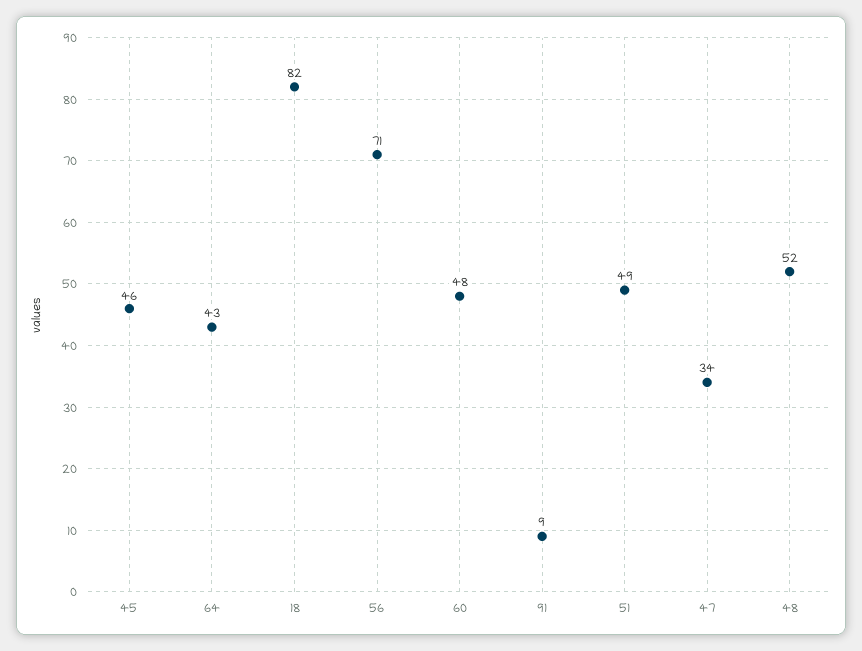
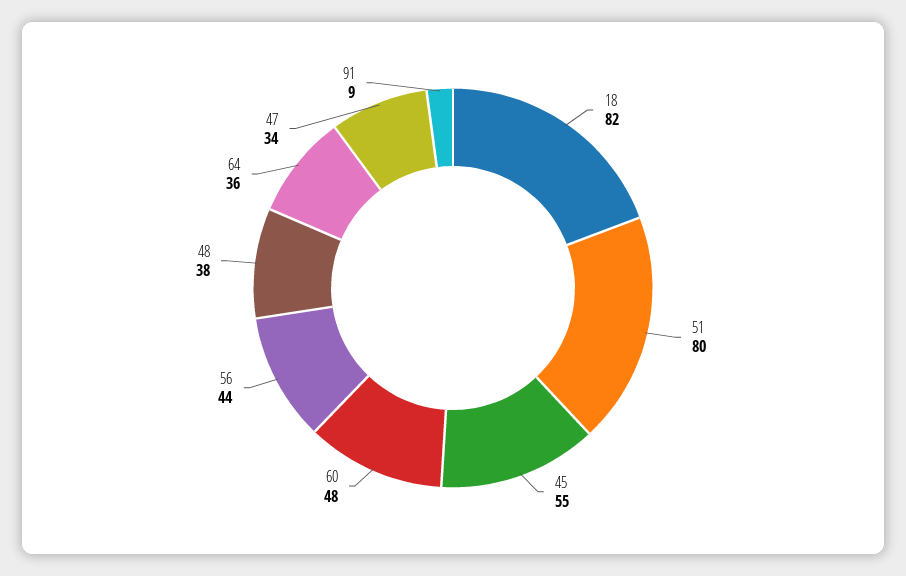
45: 46 -> 55
64: 43 -> 36
56: 71 -> 44
51: 49 -> 80
48: 52 -> 38

